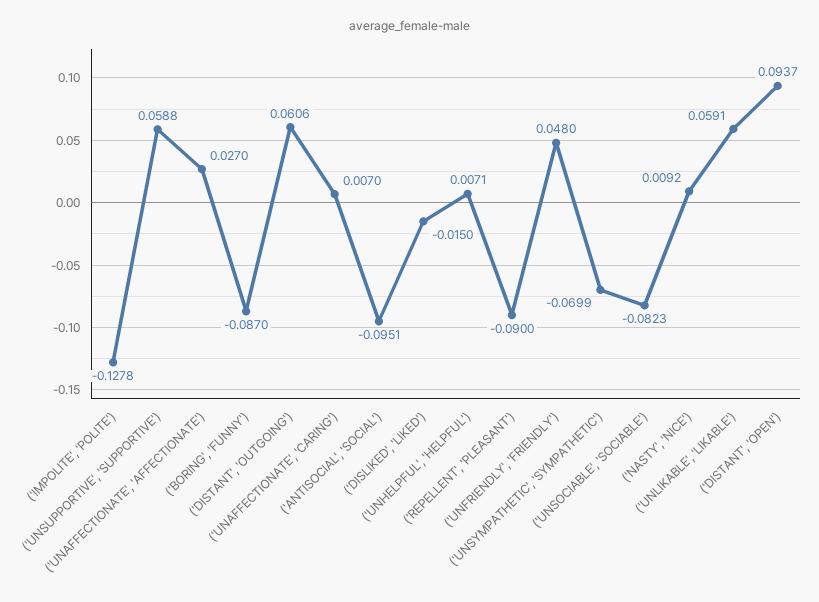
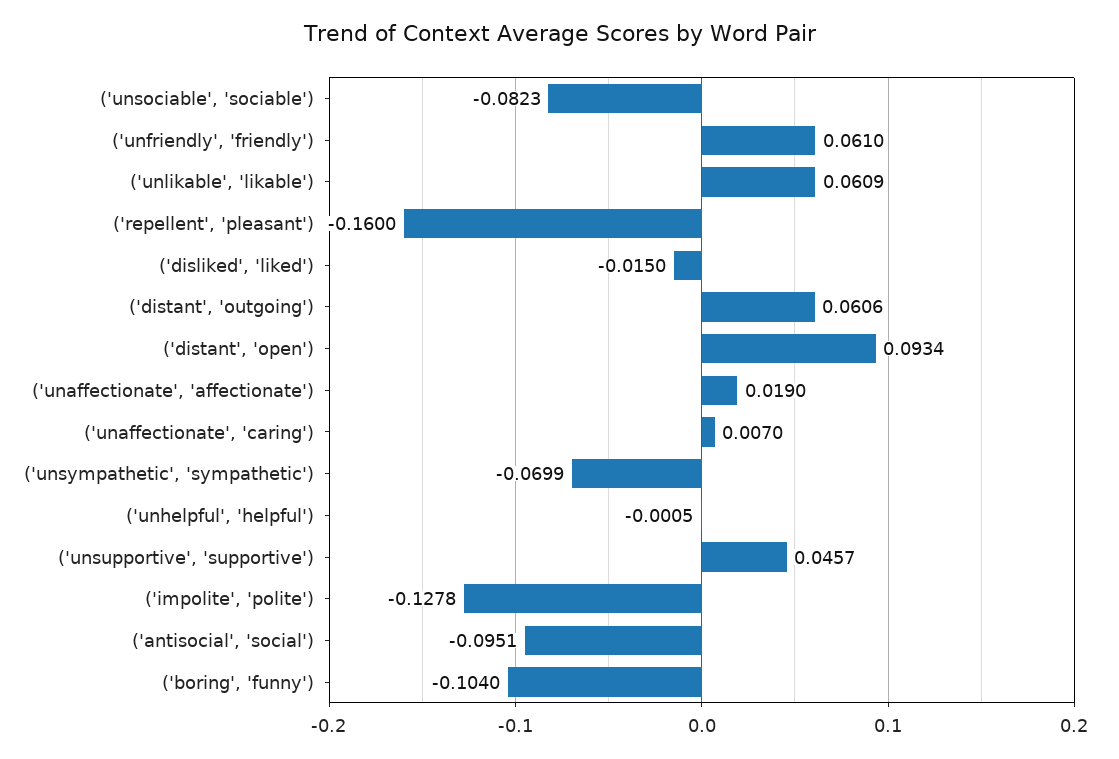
('UNSUPPORTIVE', 'SUPPORTIVE'): 0.0588 -> 0.0457
('UNAFFECTIONATE', 'AFFECTIONATE'): 0.027 -> 0.019
('BORING', 'FUNNY'): -0.087 -> -0.104
('UNHELPFUL', 'HELPFUL'): 0.0071 -> -0.0005
('REPELLENT', 'PLEASANT'): -0.09 -> -0.16
('UNFRIENDLY', 'FRIENDLY'): 0.048 -> 0.061
('NASTY', 'NICE'): 0.0092 -> none
('UNLIKABLE', 'LIKABLE'): 0.0591 -> 0.0609
('DISTANT', 'OPEN'): 0.0937 -> 0.0934

